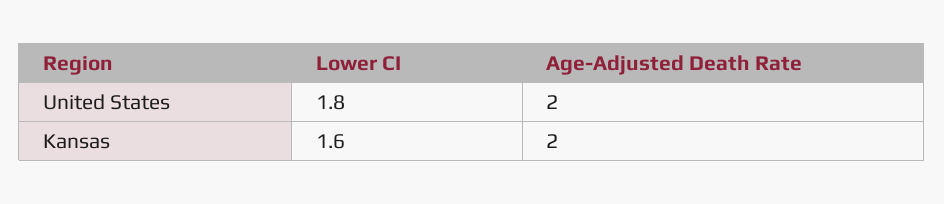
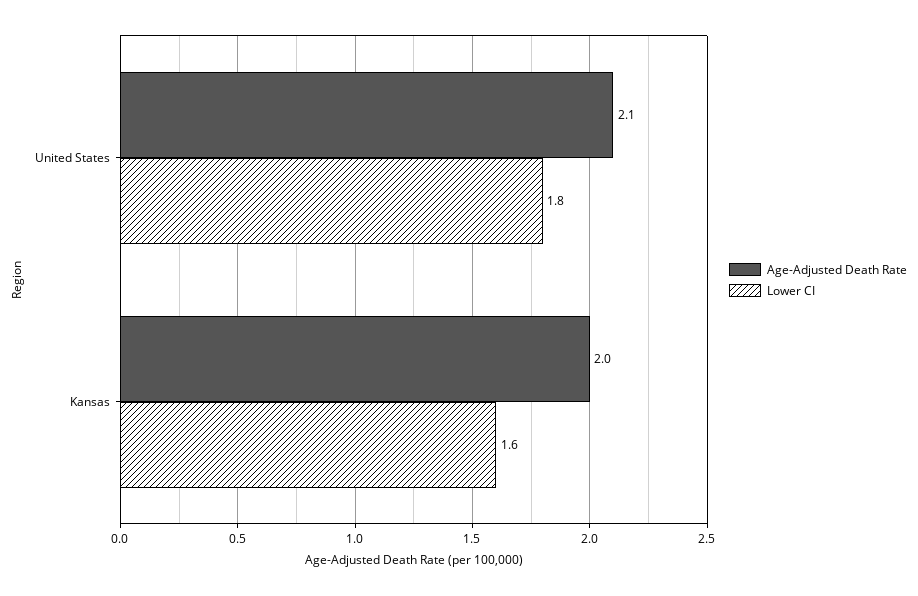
Age-Adjusted Death Rate, United States: 2 -> 2.1

